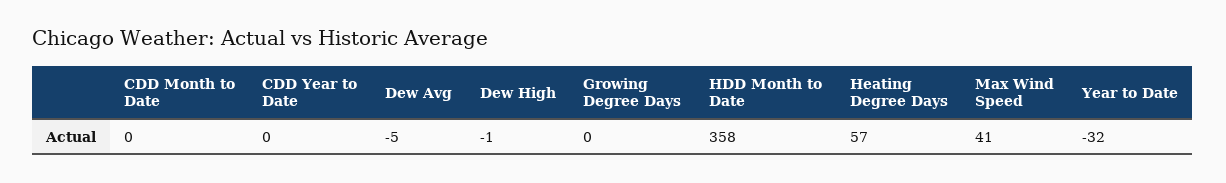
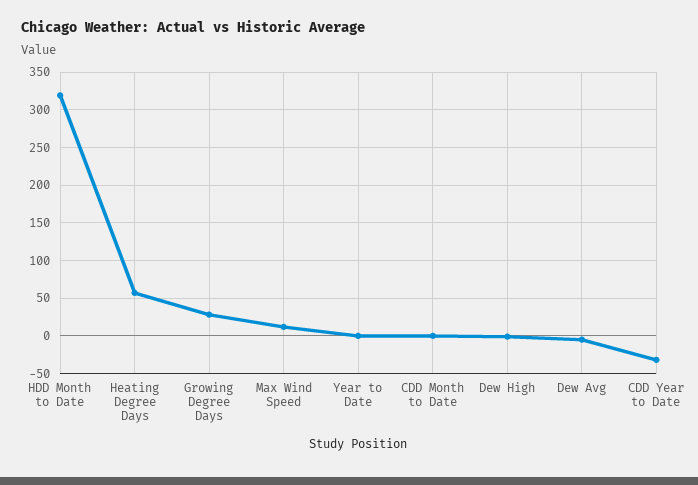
CDD Year to Date: 0 -> -30
Growing Degree Days: 0 -> 30
HDD Month to Date: 358 -> 320
Max Wind Speed: 41 -> 10
Year to Date: -32 -> 0

